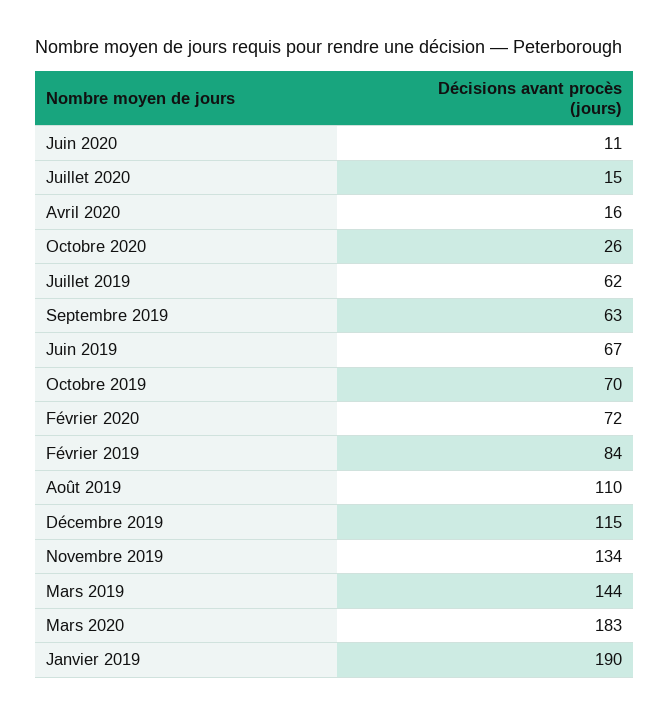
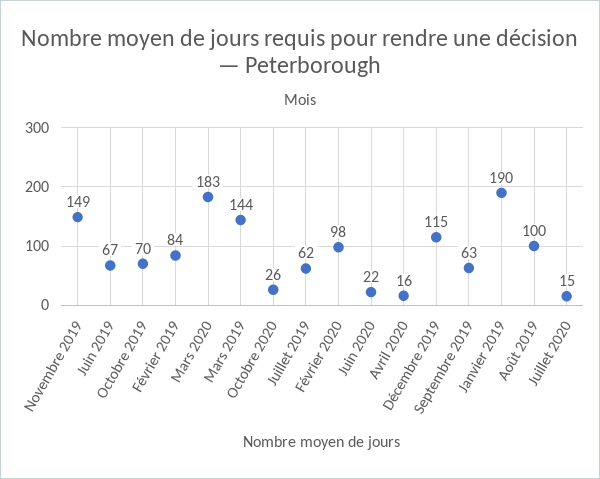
Juin 2020: 11 -> 22
Février 2020: 72 -> 98
Août 2019: 110 -> 100
Novembre 2019: 134 -> 149

